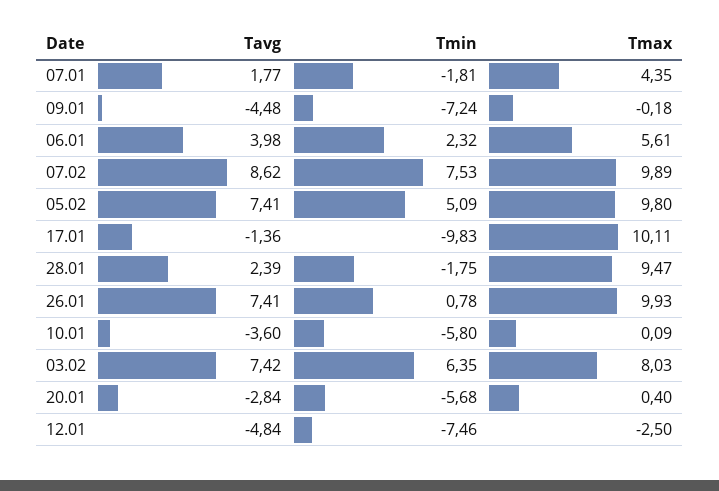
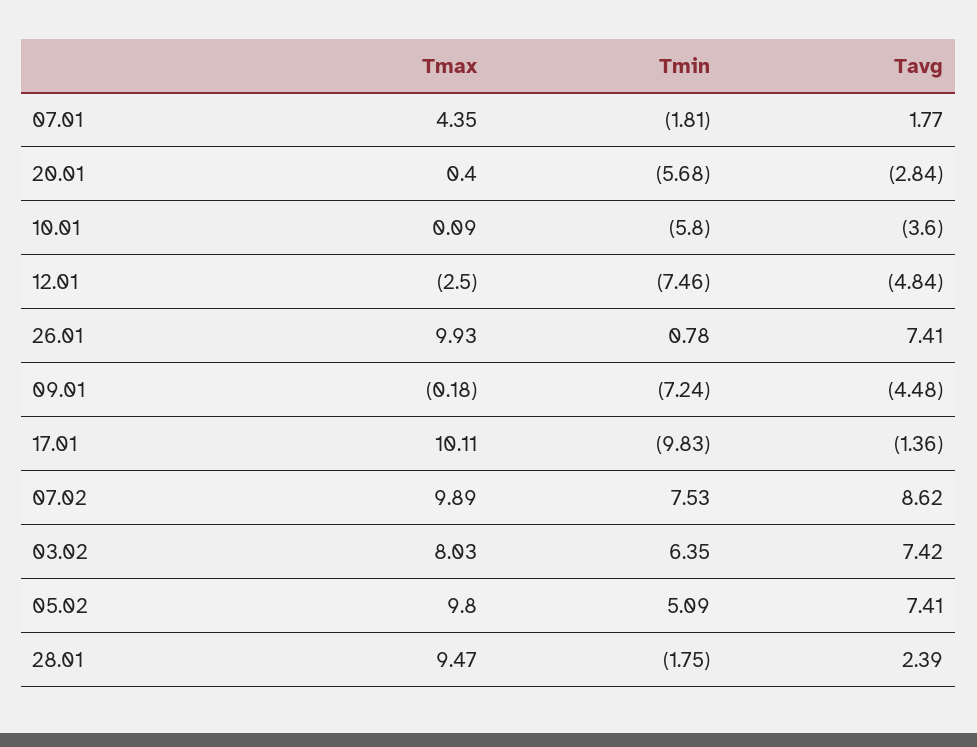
Tavg, 06.01: 3.98 -> none
Tmin, 06.01: 2.32 -> none
Tmax, 06.01: 5.61 -> none

